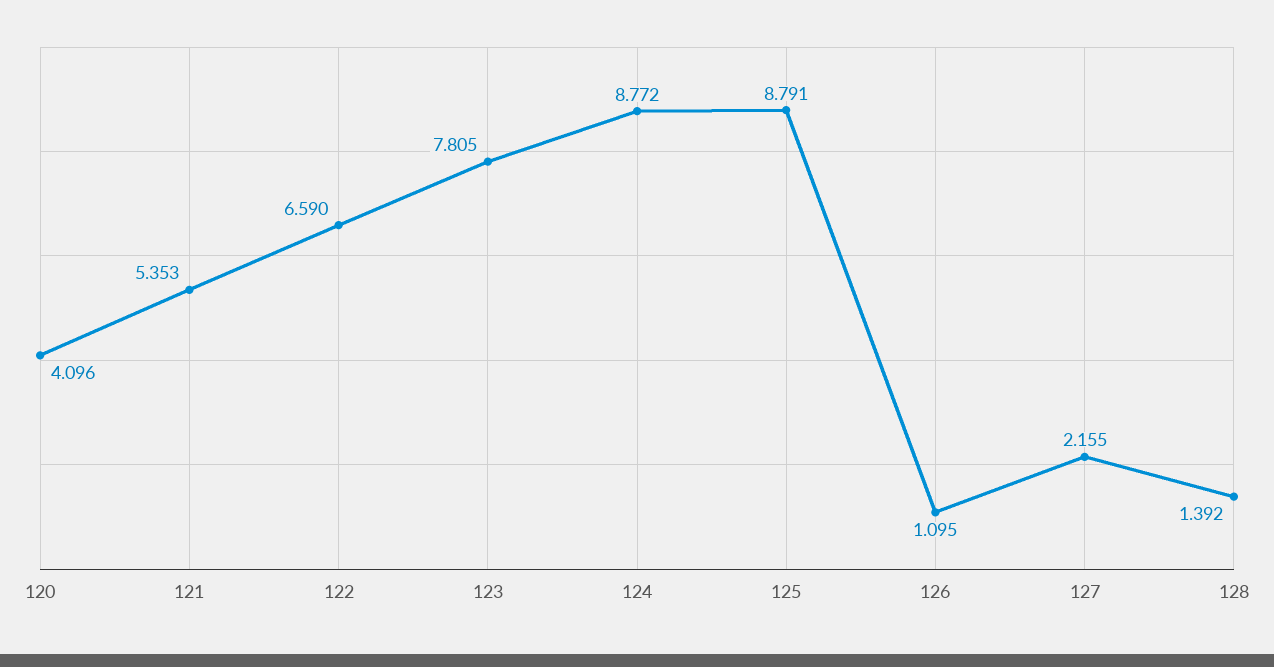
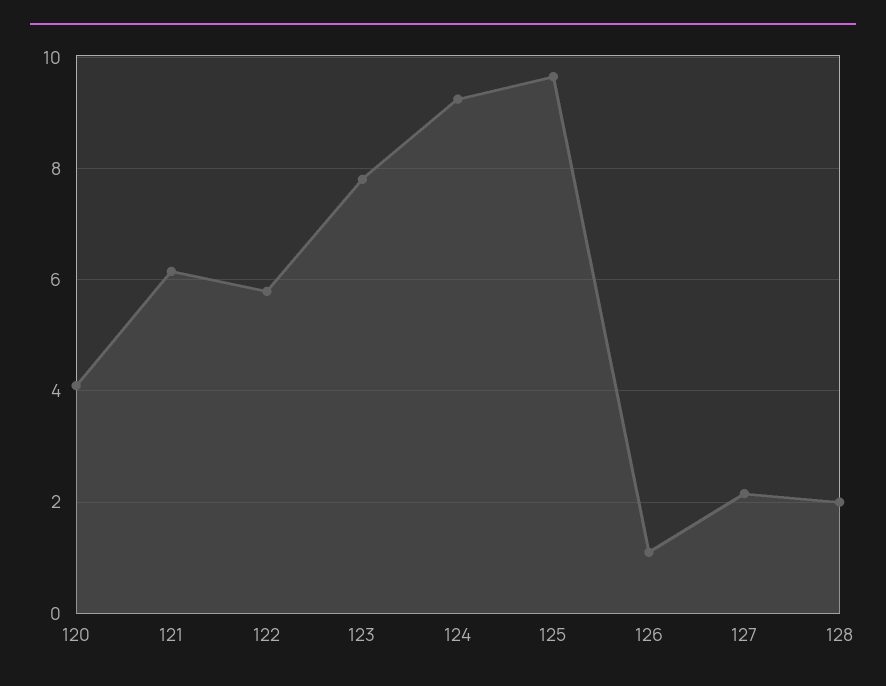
121: 5.353 -> 6.2
122: 6.59 -> 5.8
124: 8.772 -> 9.2
125: 8.791 -> 9.6
128: 1.392 -> 2

